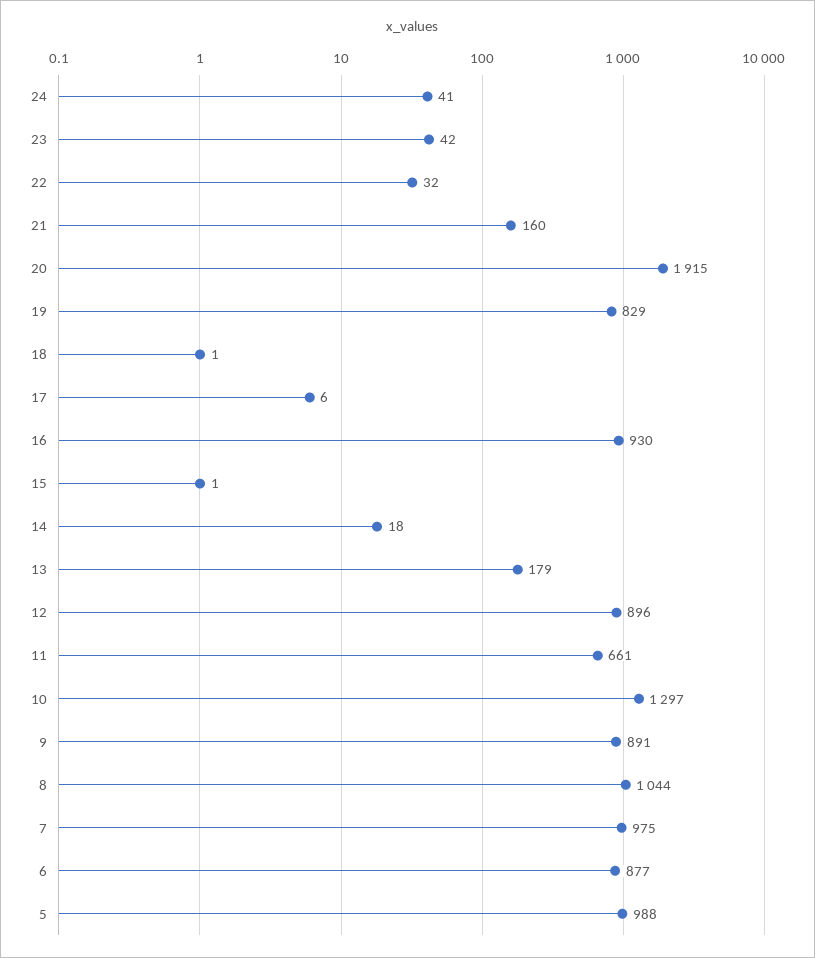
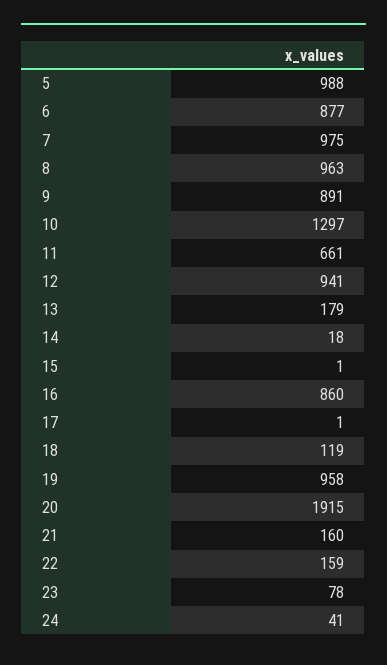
23: 42 -> 78
22: 32 -> 159
19: 829 -> 958
18: 1 -> 119
17: 6 -> 1
16: 930 -> 860
12: 896 -> 941
8: 1044 -> 963

